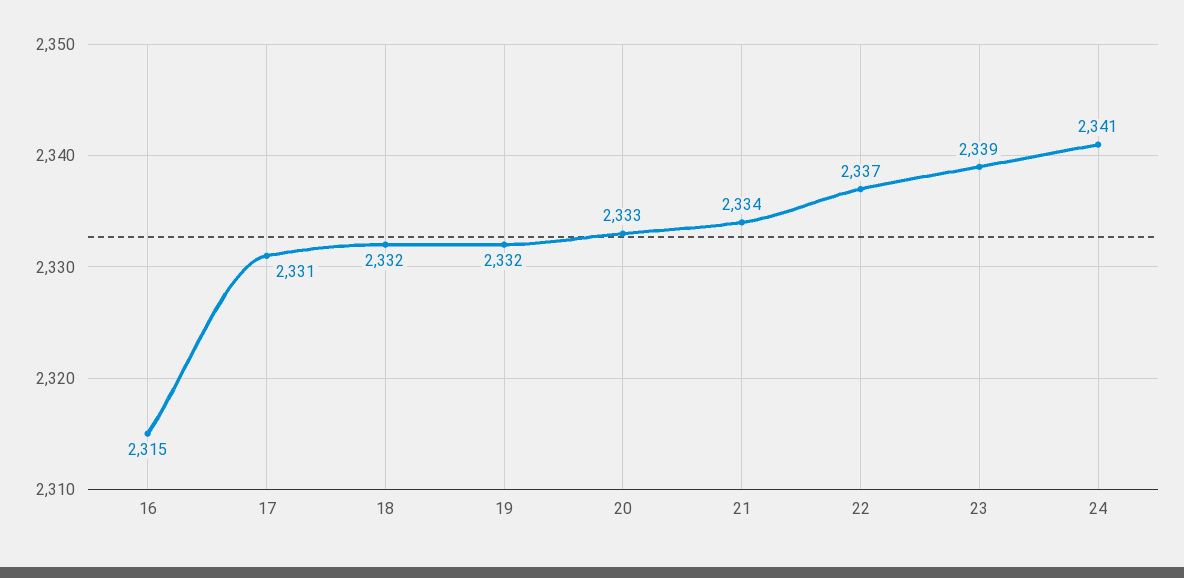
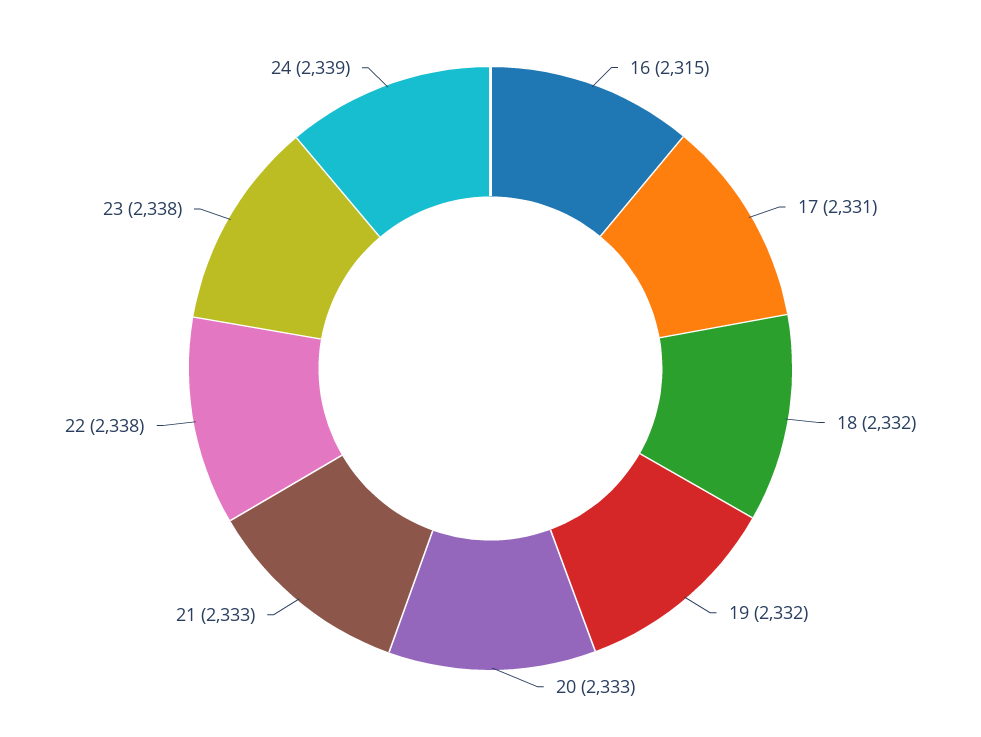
21: 2334 -> 2333
22: 2337 -> 2338
23: 2339 -> 2338
24: 2341 -> 2339

